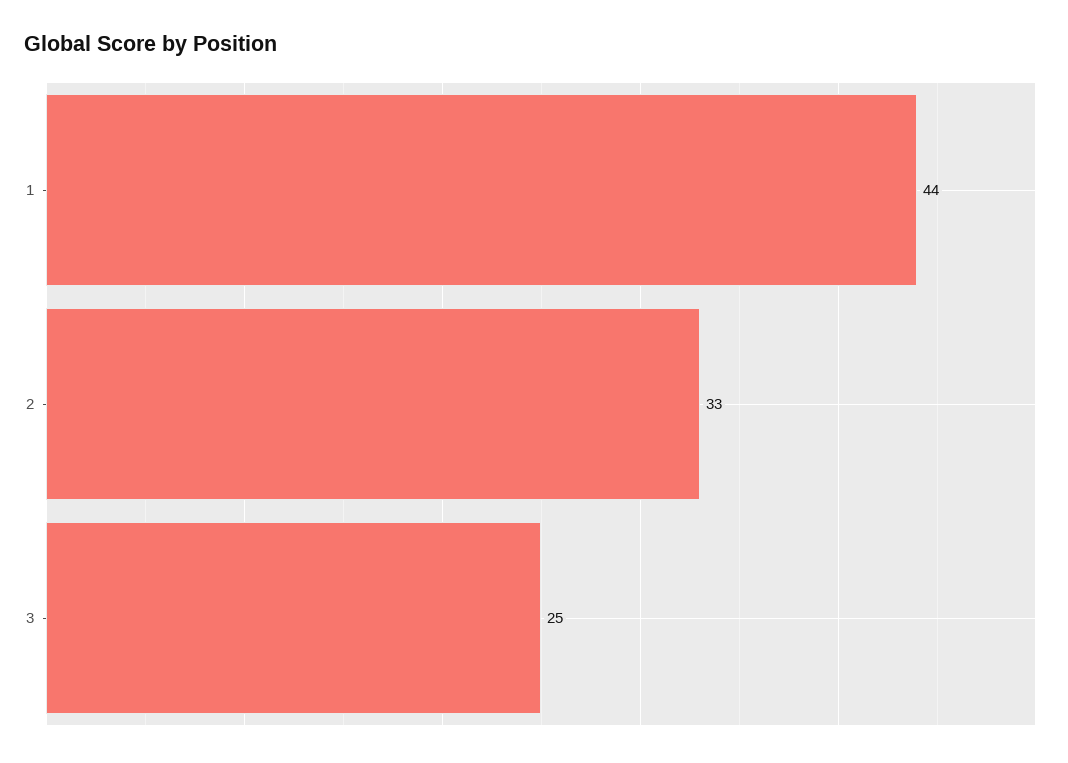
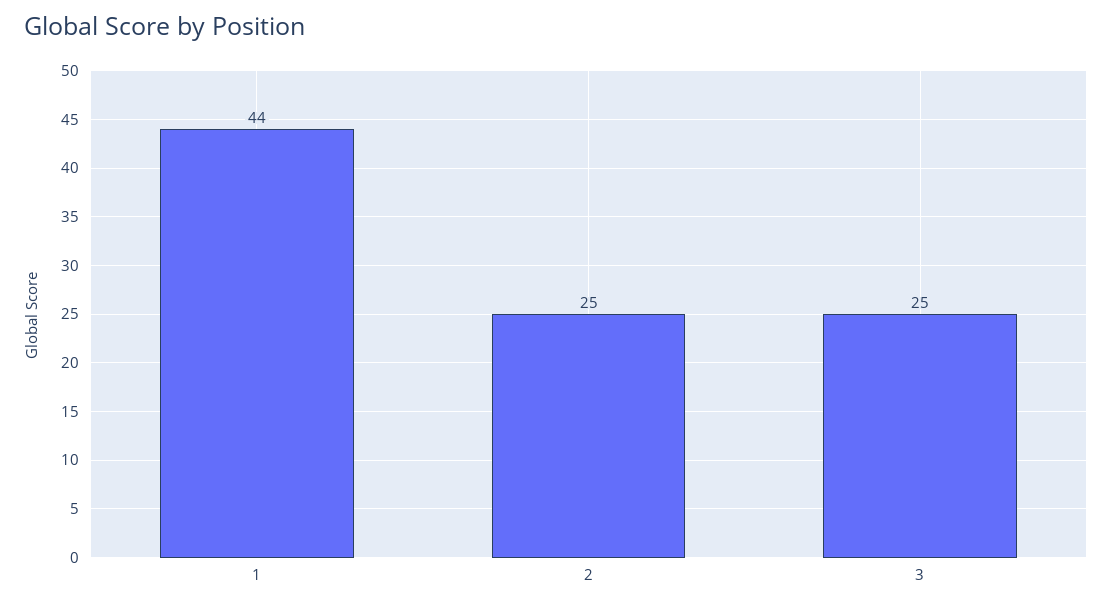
2: 33 -> 25

